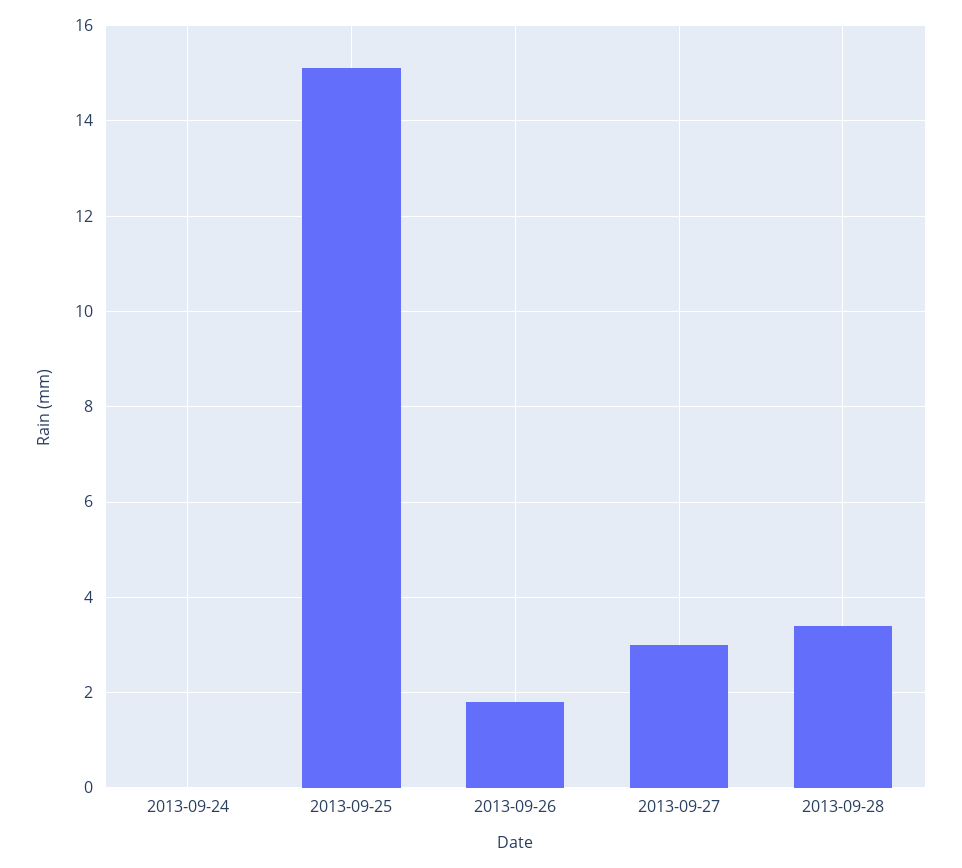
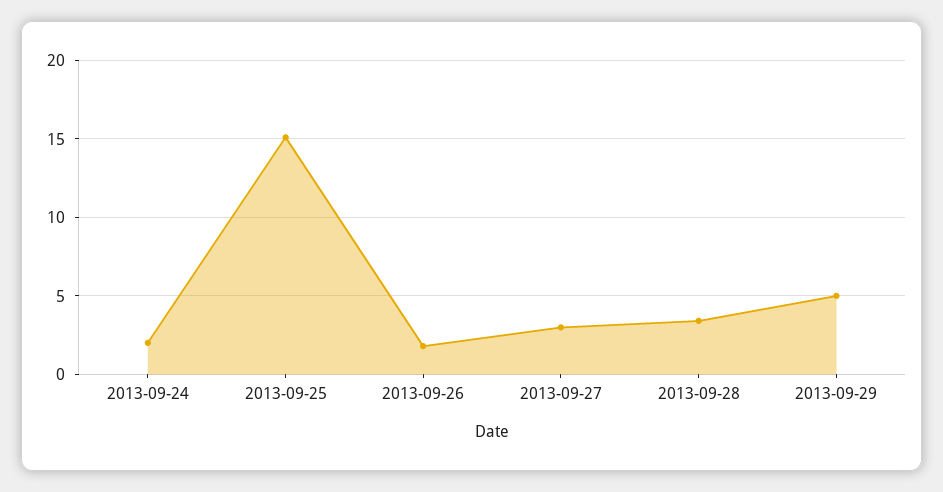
2013-09-24: 0 -> 2
2013-09-29: none -> 5

